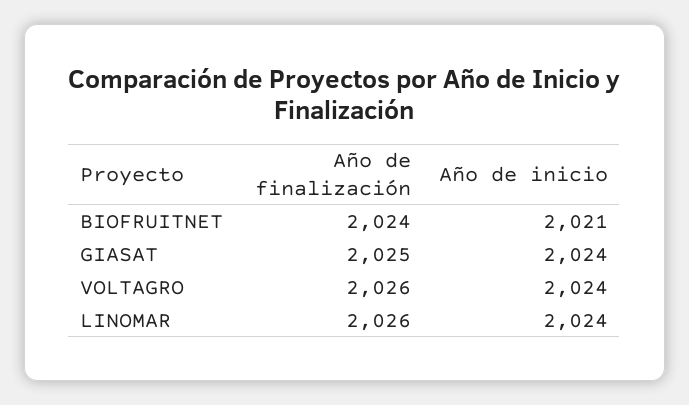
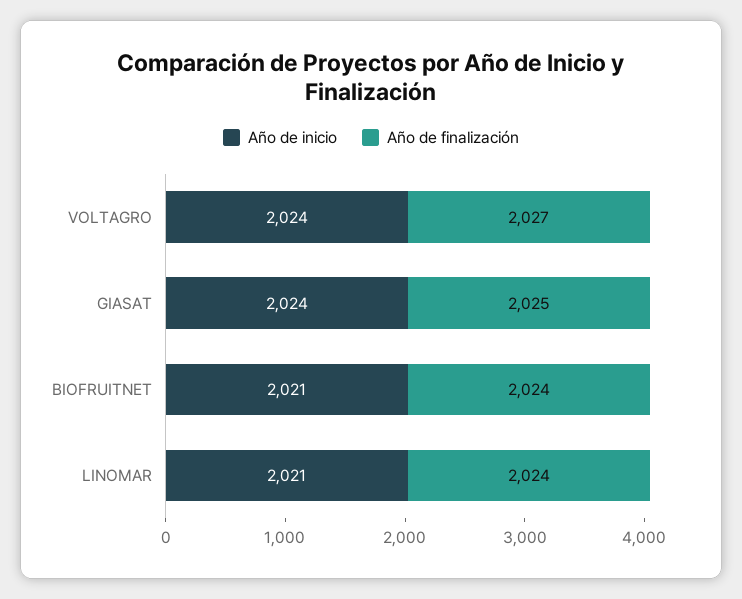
Año de finalización, VOLTAGRO: 2026 -> 2027
Año de finalización, LINOMAR: 2026 -> 2024
Año de inicio, LINOMAR: 2024 -> 2021

